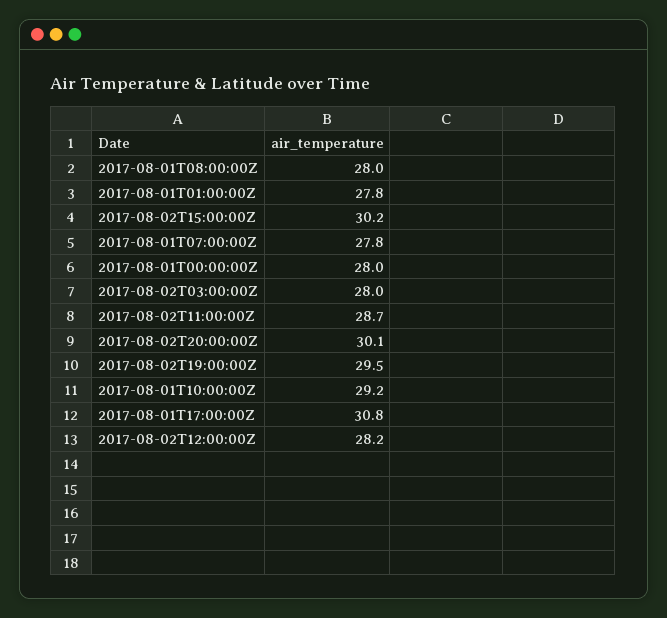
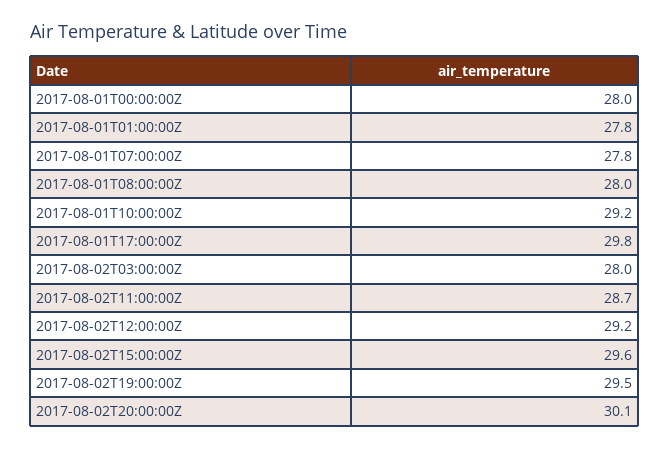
2017-08-02T15:00:00Z: 30.2 -> 29.6
2017-08-01T17:00:00Z: 30.8 -> 29.8
2017-08-02T12:00:00Z: 28.2 -> 29.2

